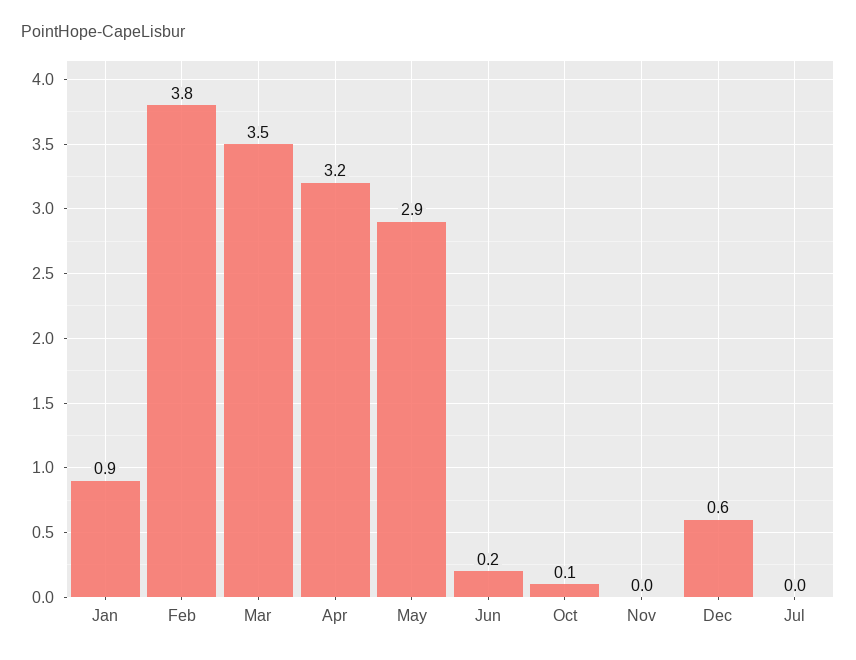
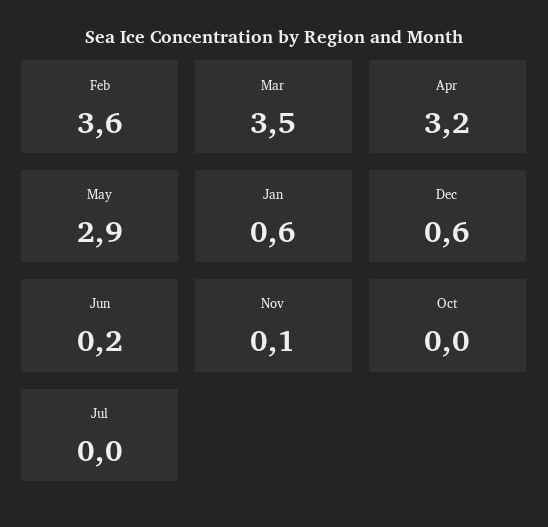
Jan: 0.9 -> 0.6
Feb: 3.8 -> 3.6
Oct: 0.1 -> 0
Nov: 0 -> 0.1

